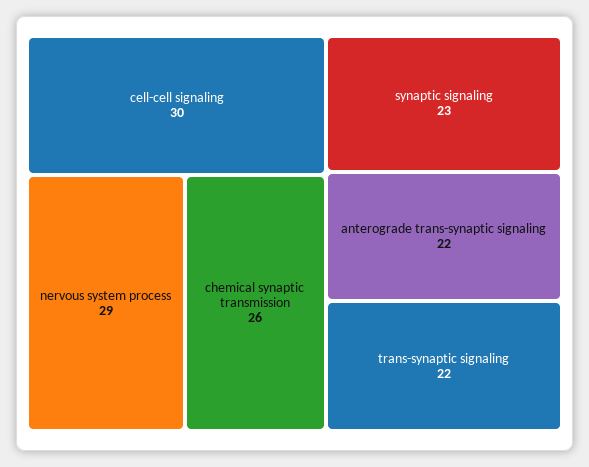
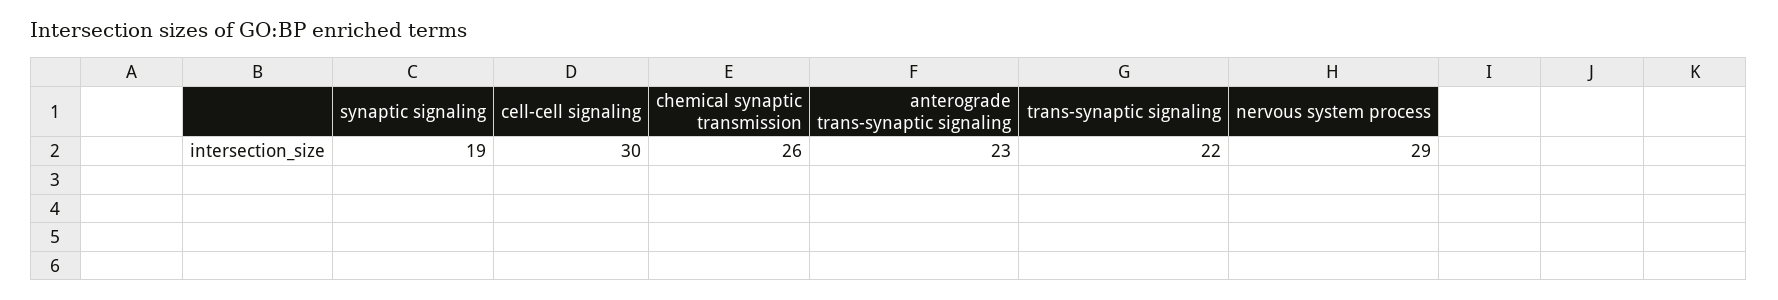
synaptic signaling: 23 -> 19
anterograde trans-synaptic signaling: 22 -> 23

